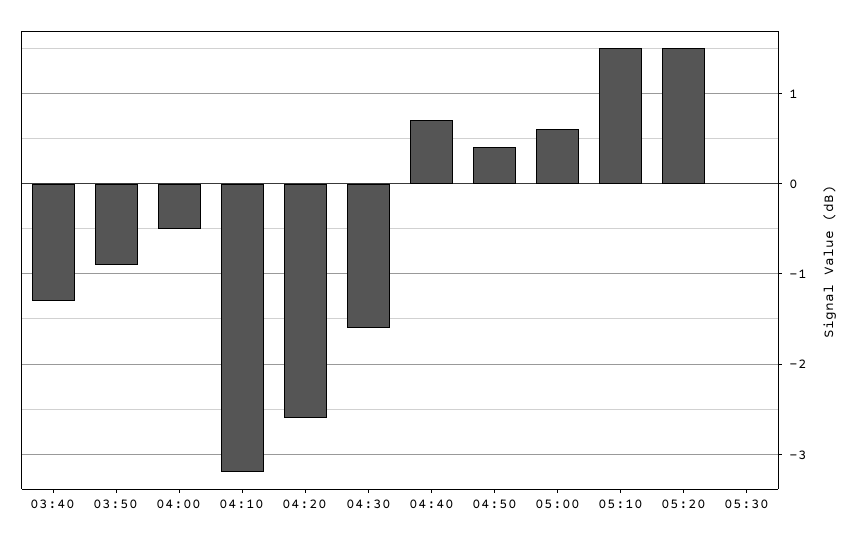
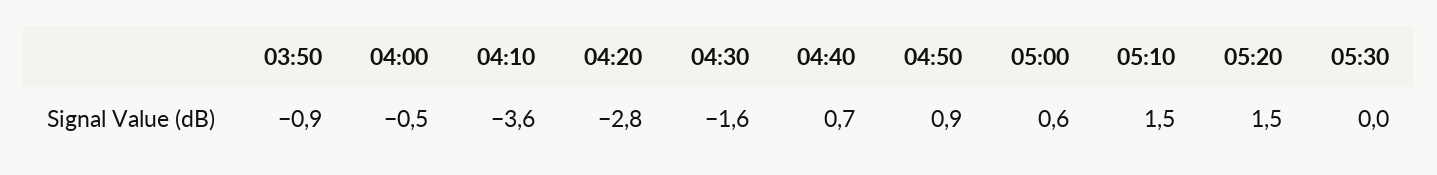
03:40: -1.3 -> none
04:10: -3.2 -> -3.6
04:20: -2.6 -> -2.8
04:50: 0.4 -> 0.9

